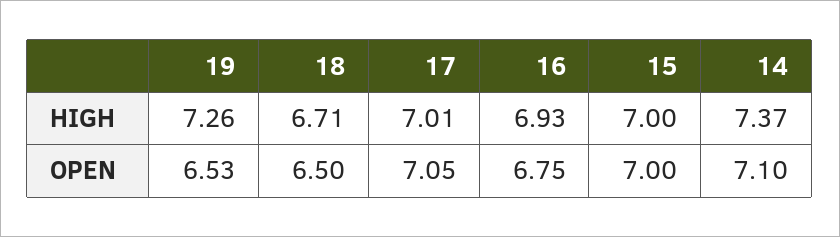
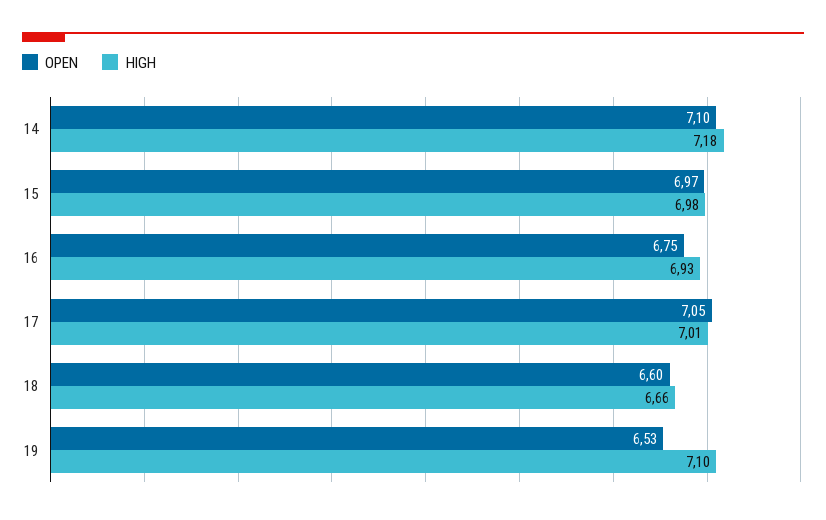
HIGH, 19: 7.26 -> 7.1
HIGH, 18: 6.71 -> 6.66
HIGH, 15: 7 -> 6.98
HIGH, 14: 7.37 -> 7.18
OPEN, 18: 6.5 -> 6.6
OPEN, 15: 7 -> 6.97

